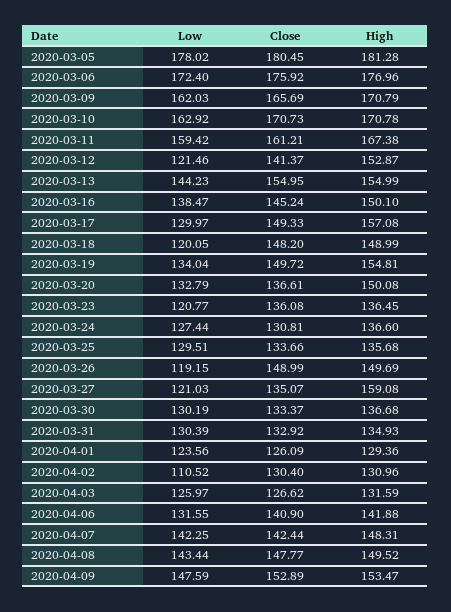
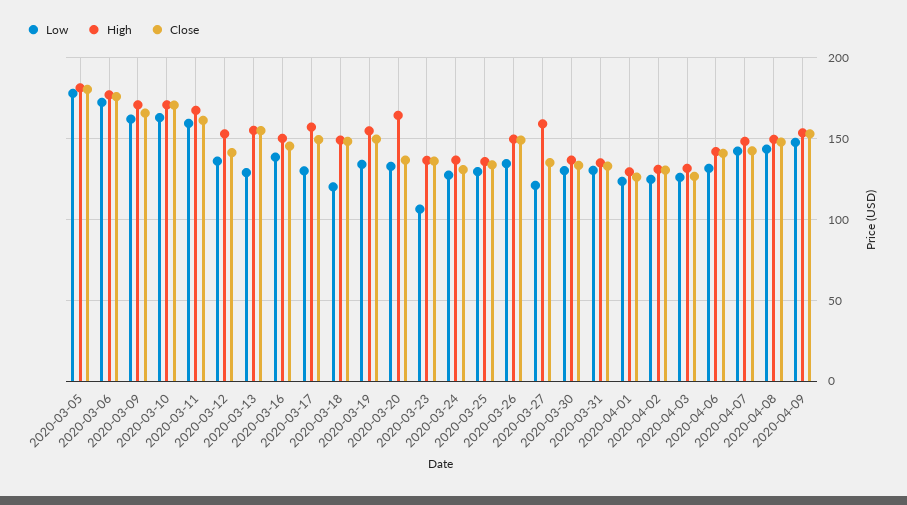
Low, 2020-03-12: 121.46 -> 135
Low, 2020-03-13: 144.23 -> 130
High, 2020-03-20: 150.08 -> 165
Low, 2020-03-23: 120.77 -> 105
Low, 2020-03-26: 119.15 -> 135
Low, 2020-04-02: 110.52 -> 125

